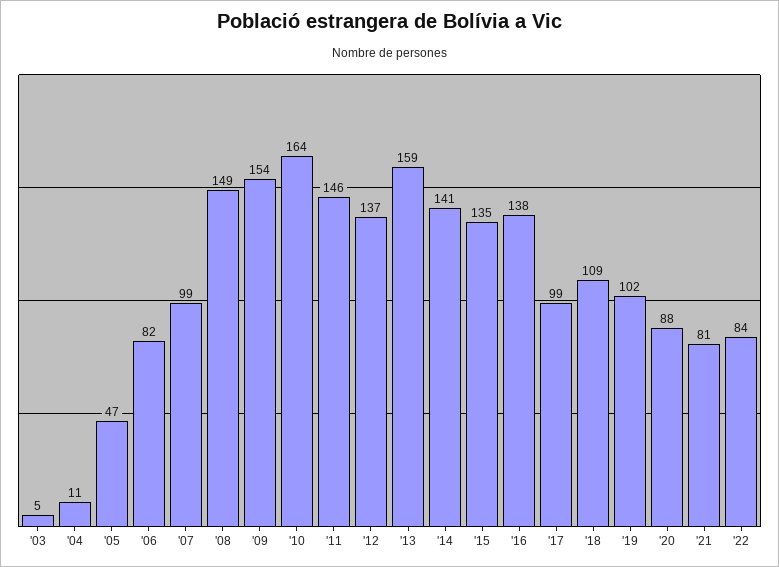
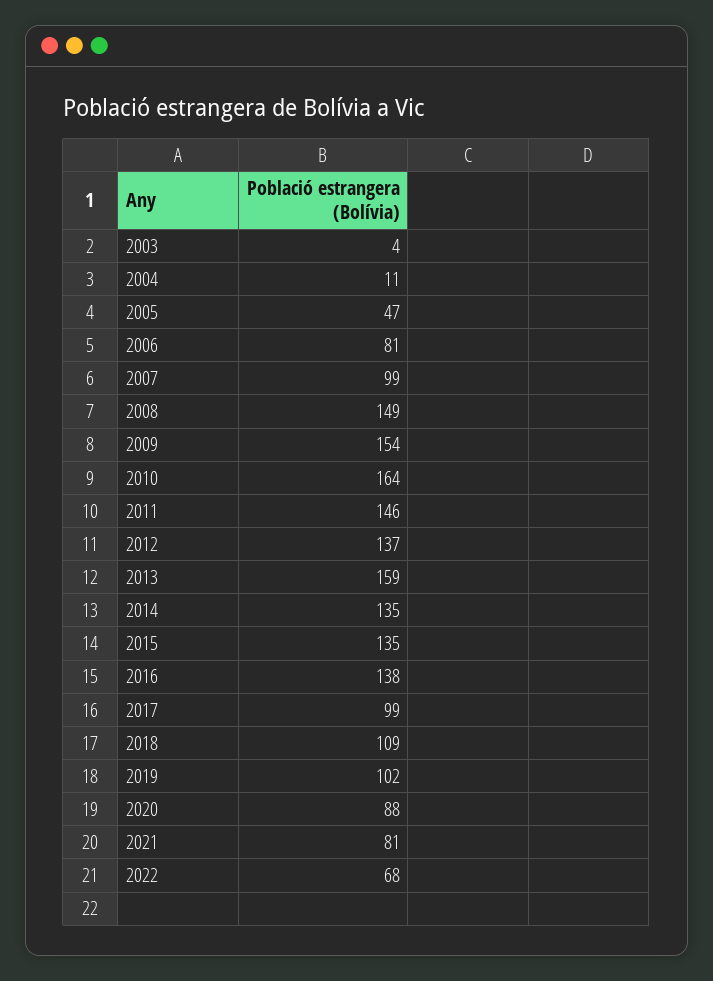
'03: 5 -> 4
'06: 82 -> 81
'14: 141 -> 135
'22: 84 -> 68

